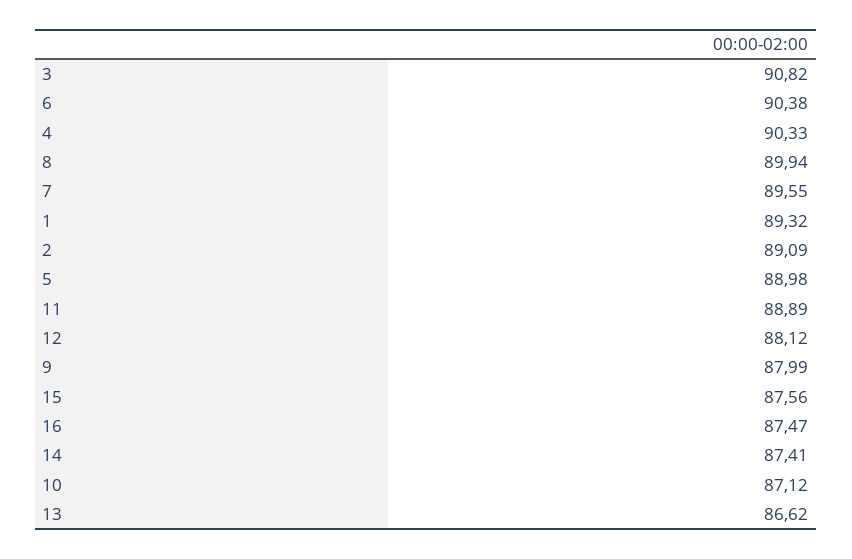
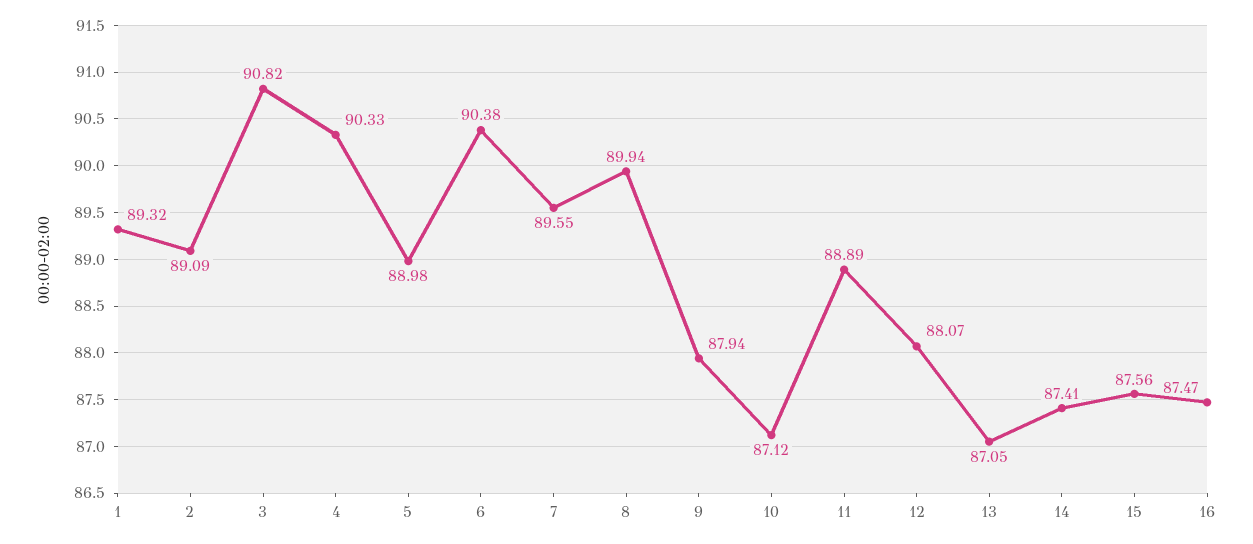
12: 88.12 -> 88.07
9: 87.99 -> 87.94
13: 86.62 -> 87.05

